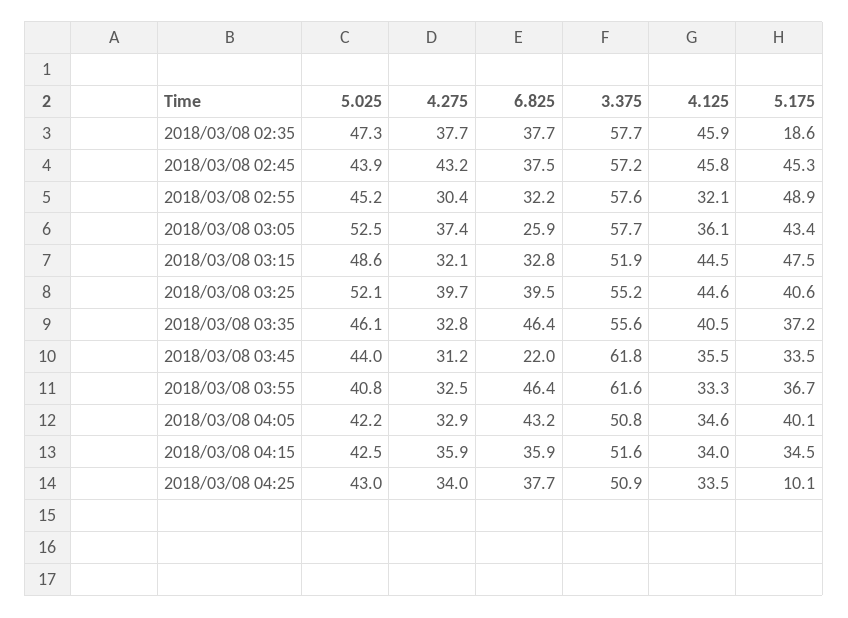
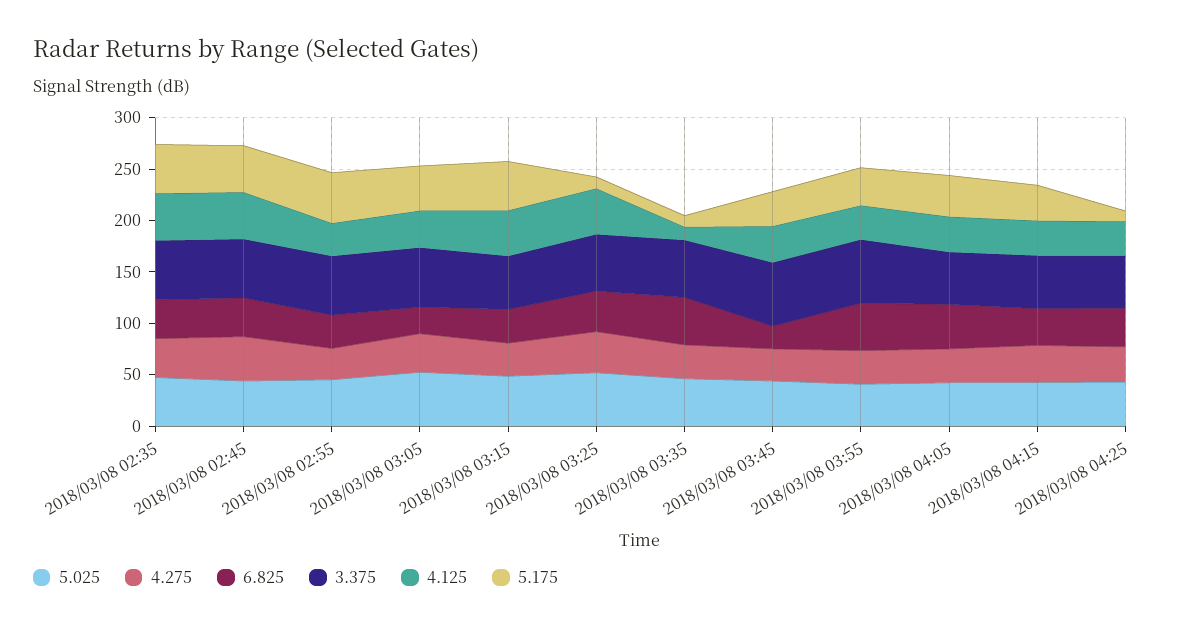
5.175, 2018/03/08 02:35: 18.6 -> 50
5.175, 2018/03/08 03:25: 40.6 -> 10
4.125, 2018/03/08 03:35: 40.5 -> 10
5.175, 2018/03/08 03:35: 37.2 -> 10

